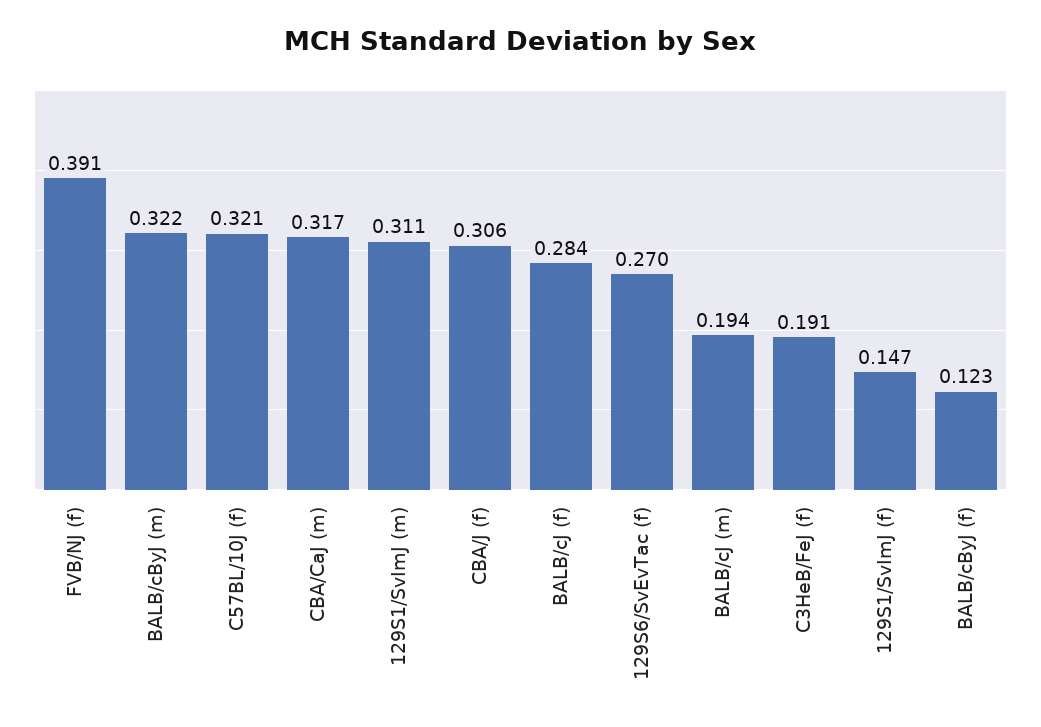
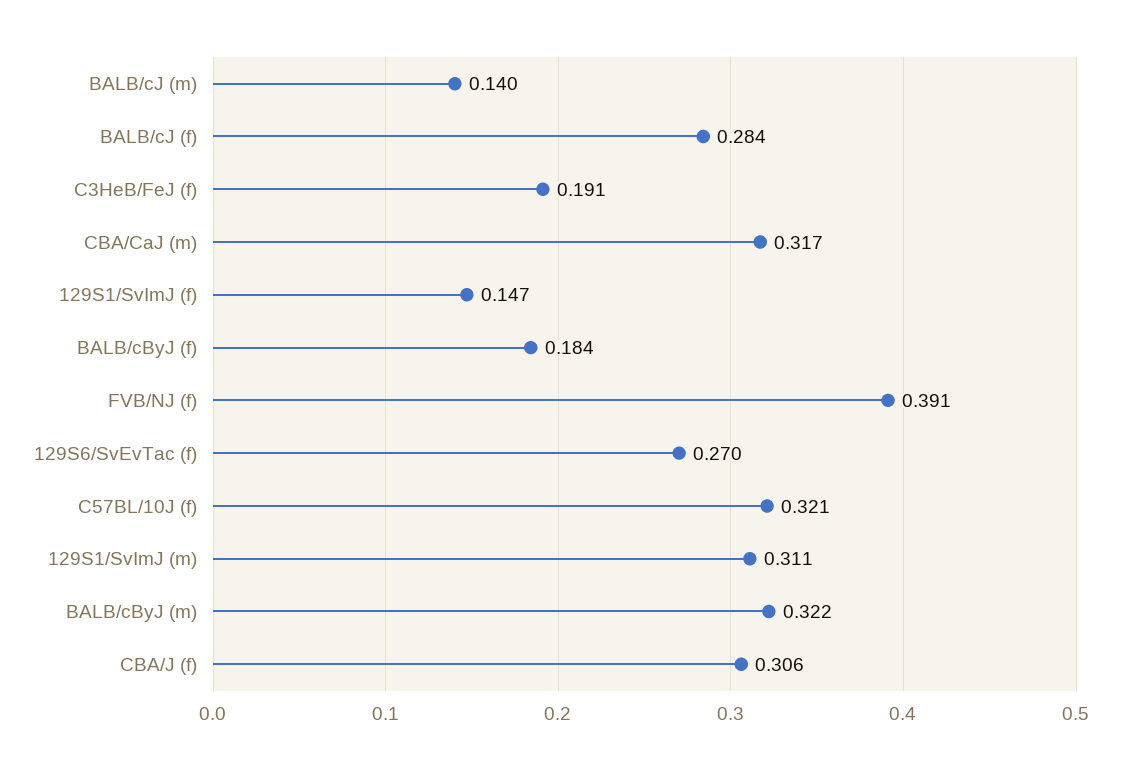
BALB/cJ (m): 0.194 -> 0.14
BALB/cByJ (f): 0.123 -> 0.184

